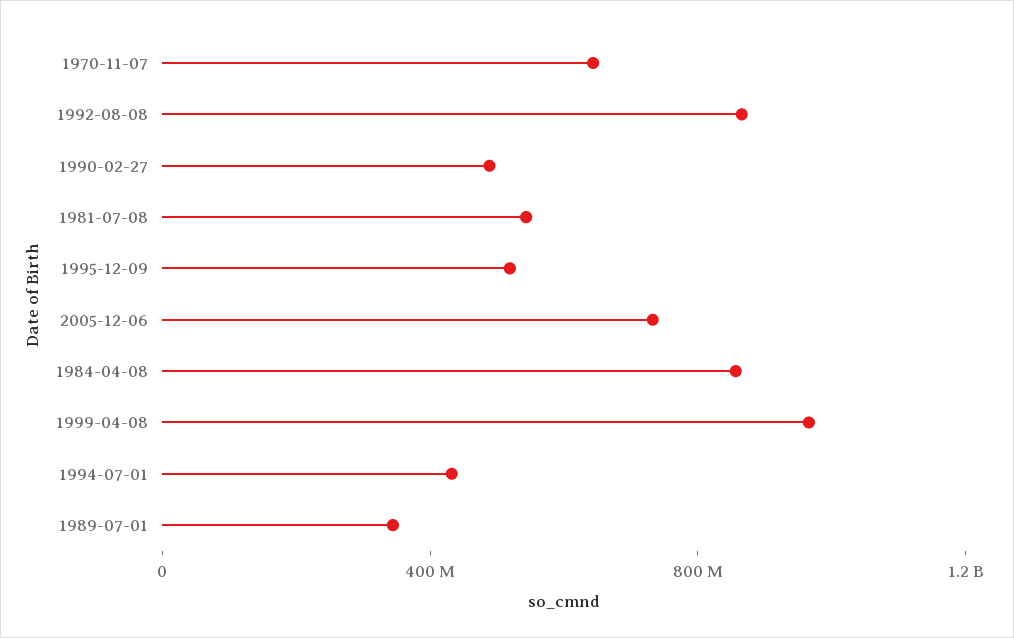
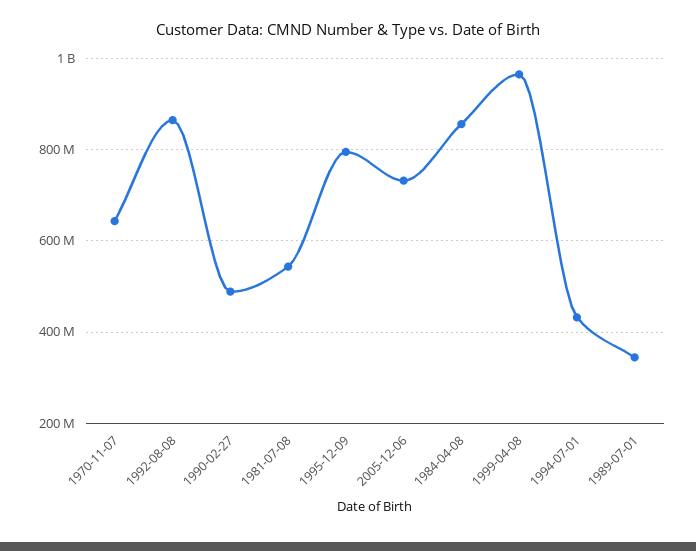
1995-12-09: 500000000 -> 800000000

